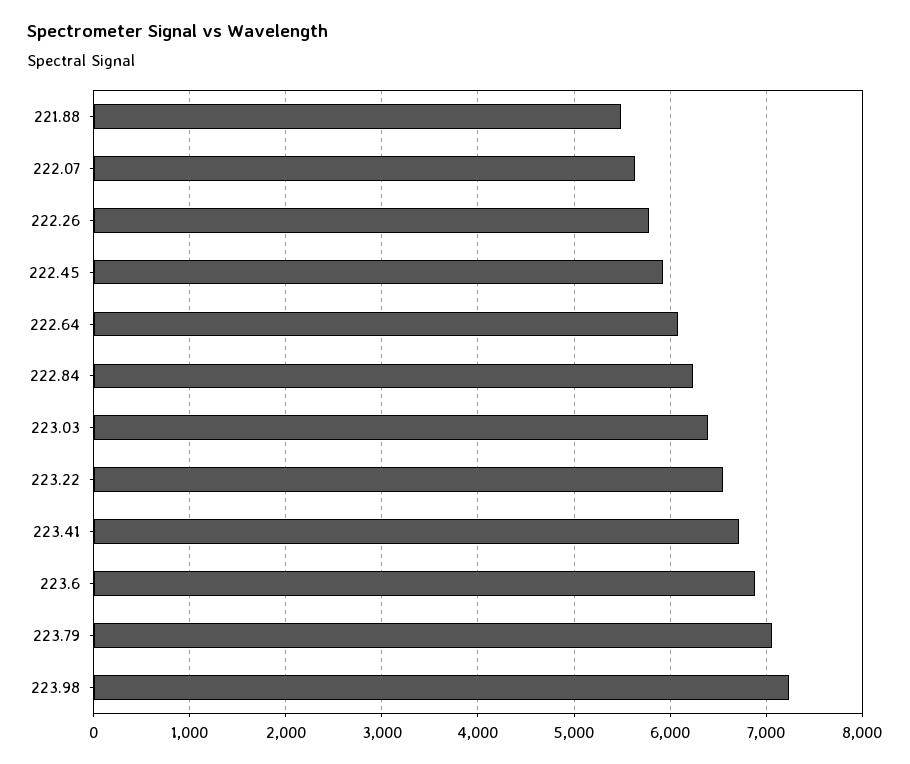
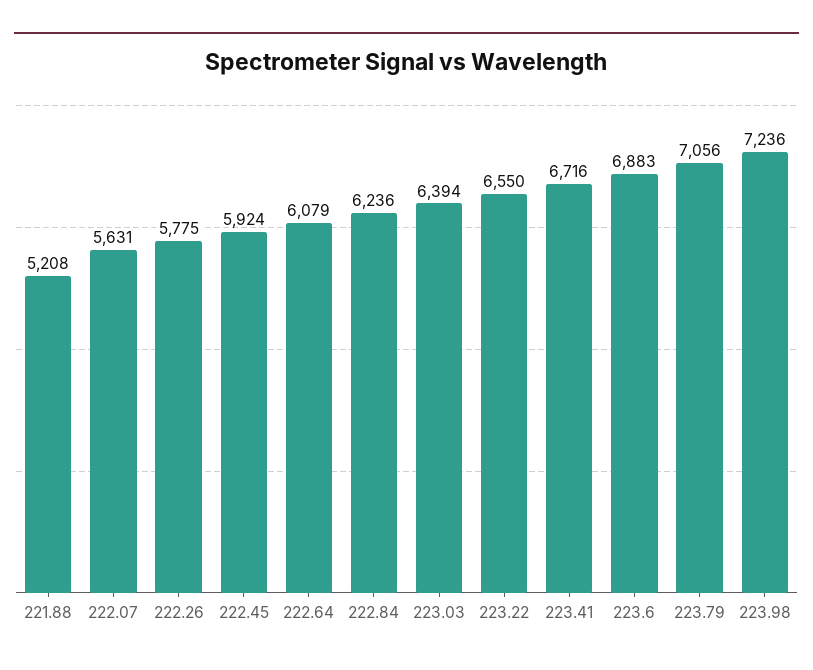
221.88: 5500 -> 5208

